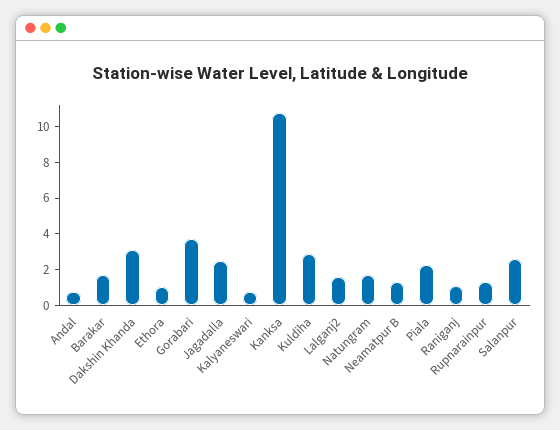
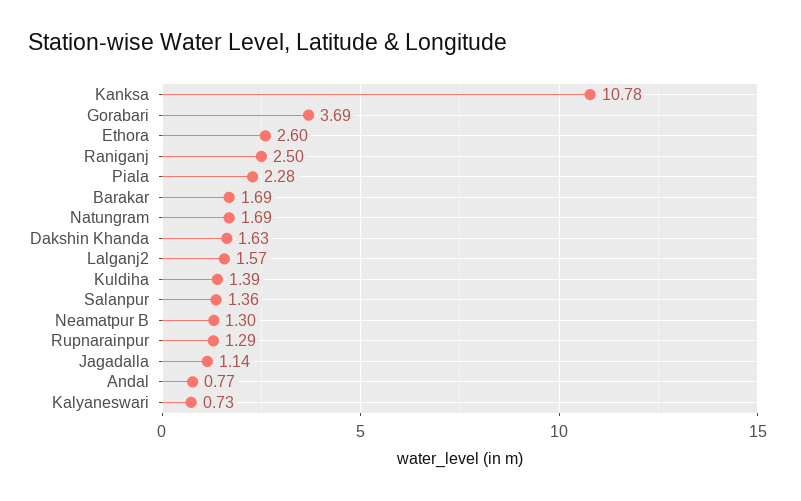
Dakshin Khanda: 3 -> 1.63
Ethora: 1 -> 2.6
Jagadalla: 2.5 -> 1.14
Kuldiha: 3 -> 1.39
Raniganj: 1 -> 2.5
Salanpur: 2.5 -> 1.36

